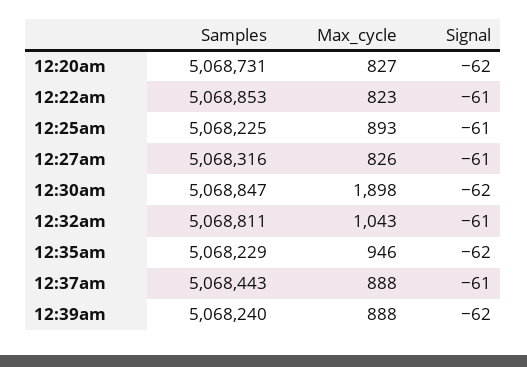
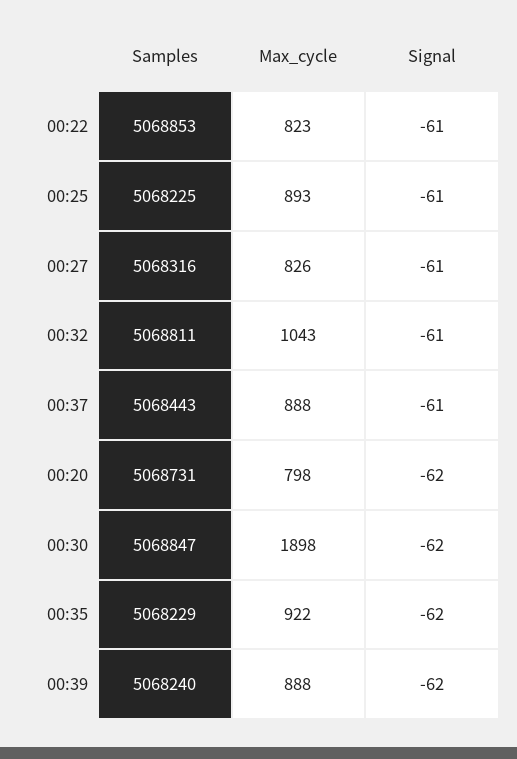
Max_cycle, 12:20am: 827 -> 798
Max_cycle, 12:35am: 946 -> 922

